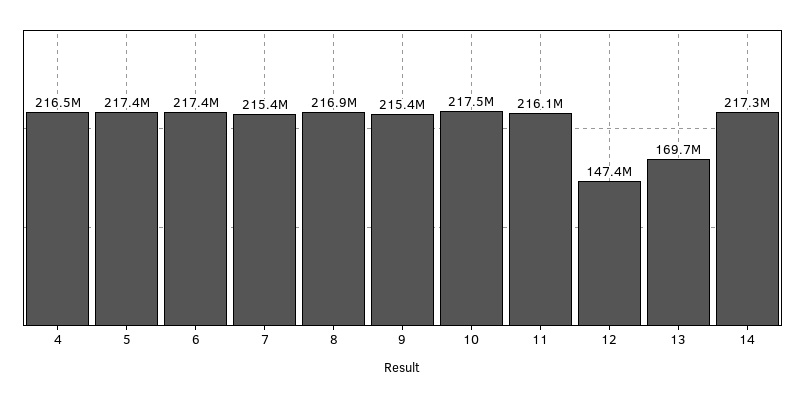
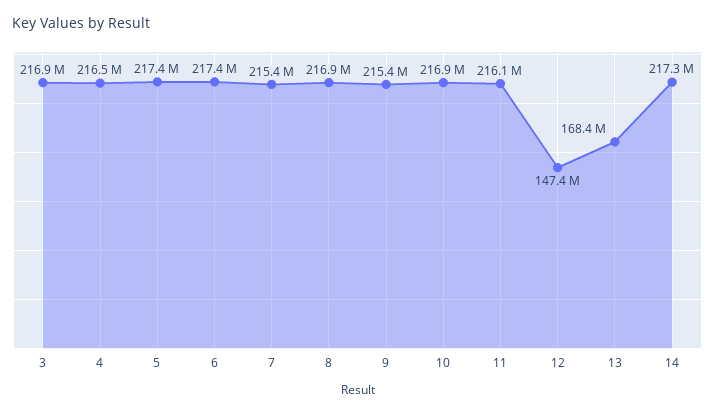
10: 217500000 -> 216900000
13: 169700000 -> 168400000
3: none -> 216900000

